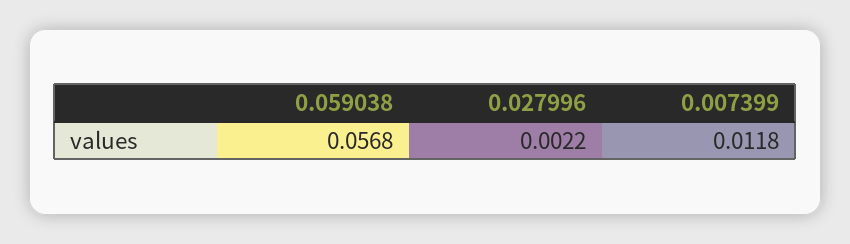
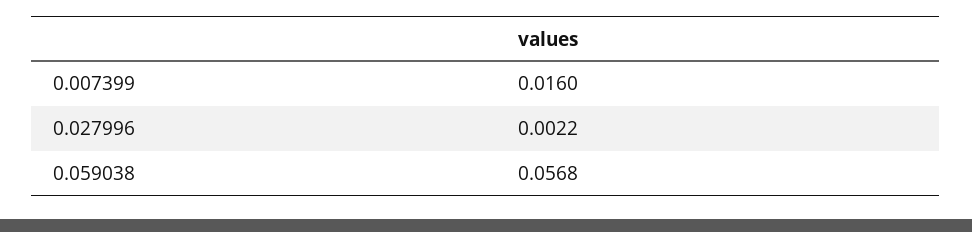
0.007399: 0.0118 -> 0.016

